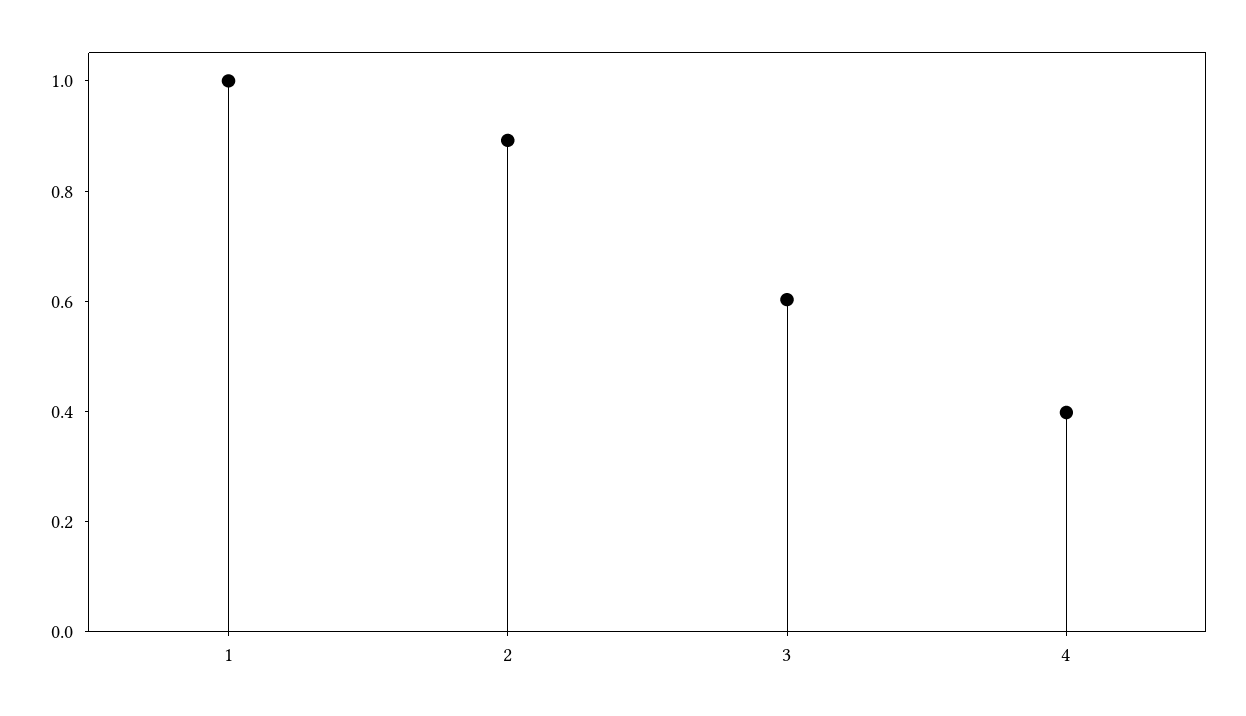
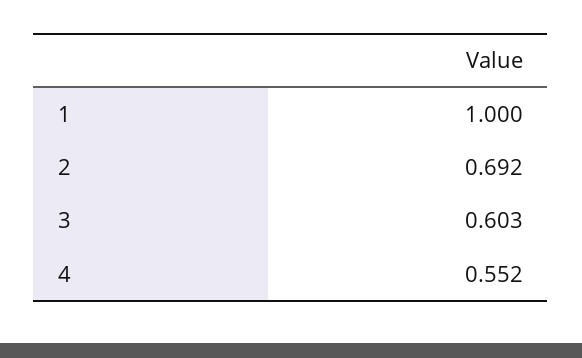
2: 0.9 -> 0.692
4: 0.4 -> 0.552

